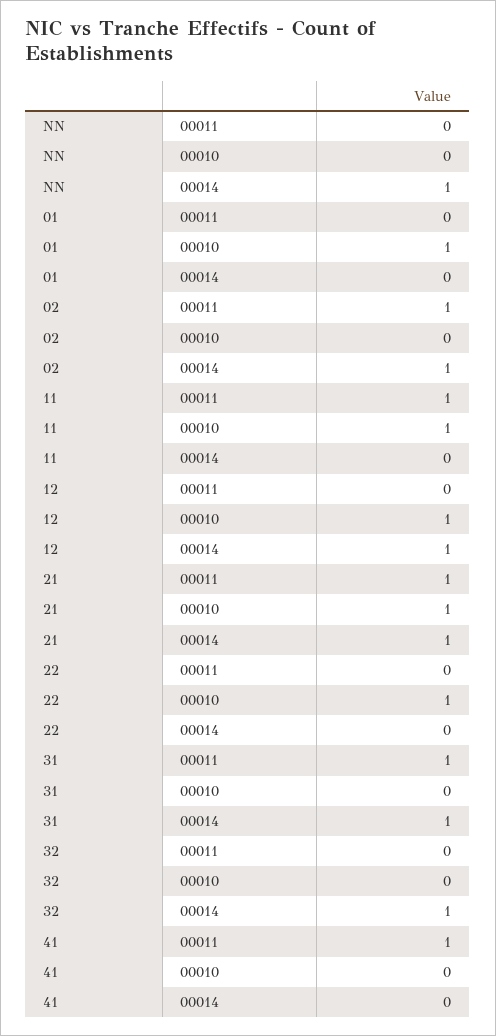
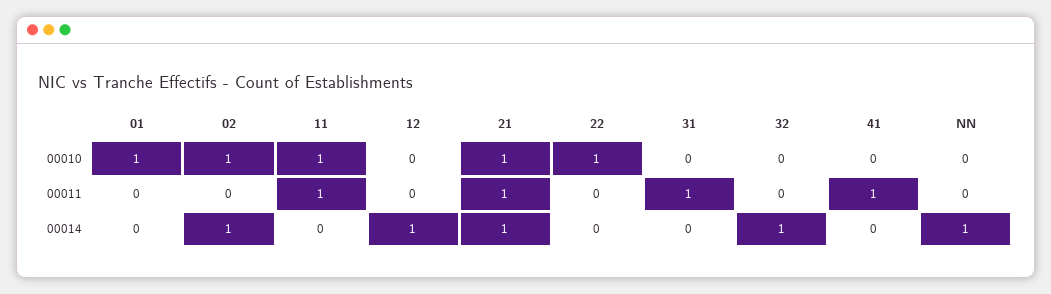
02, 00011: 1 -> 0
02, 00010: 0 -> 1
12, 00010: 1 -> 0
31, 00014: 1 -> 0

